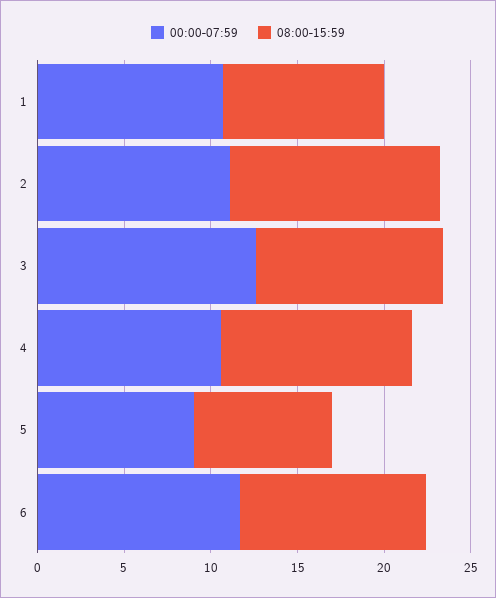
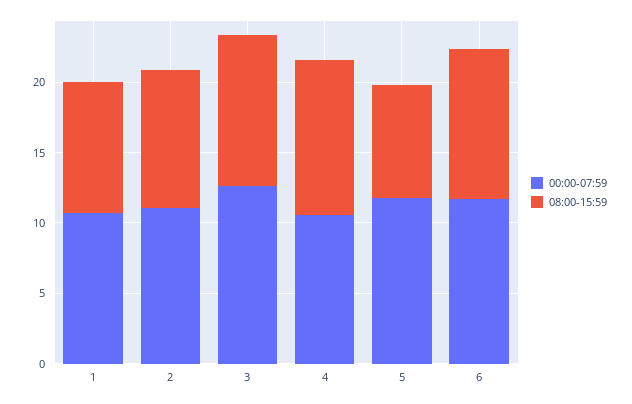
08:00-15:59, 2: 12 -> 10
00:00-07:59, 5: 9 -> 12

